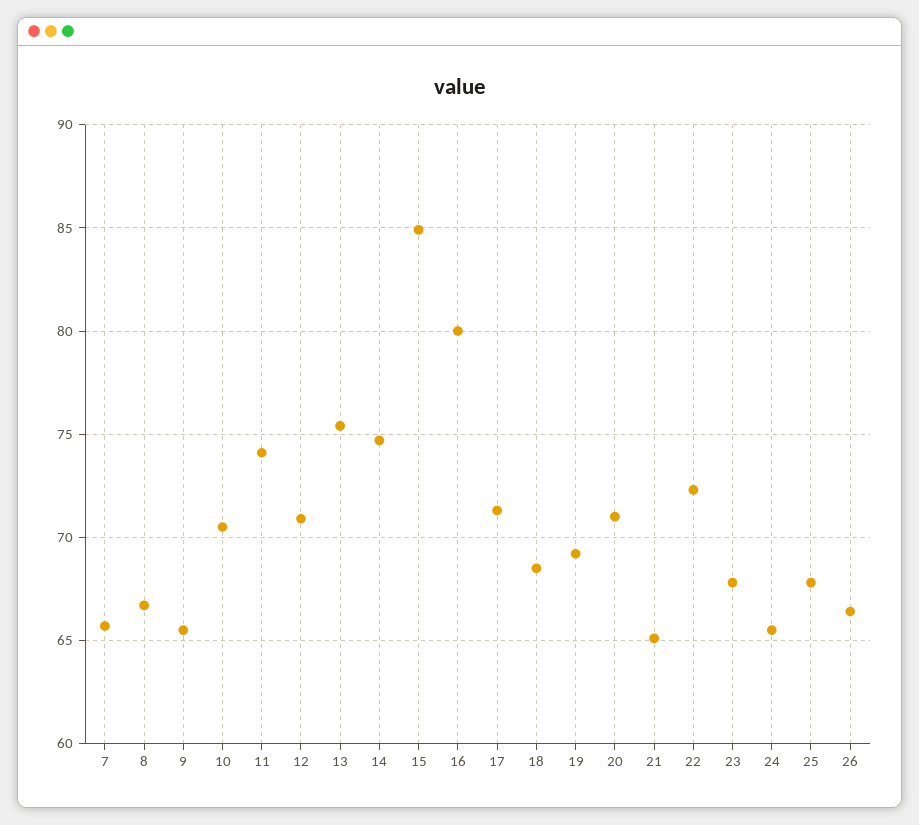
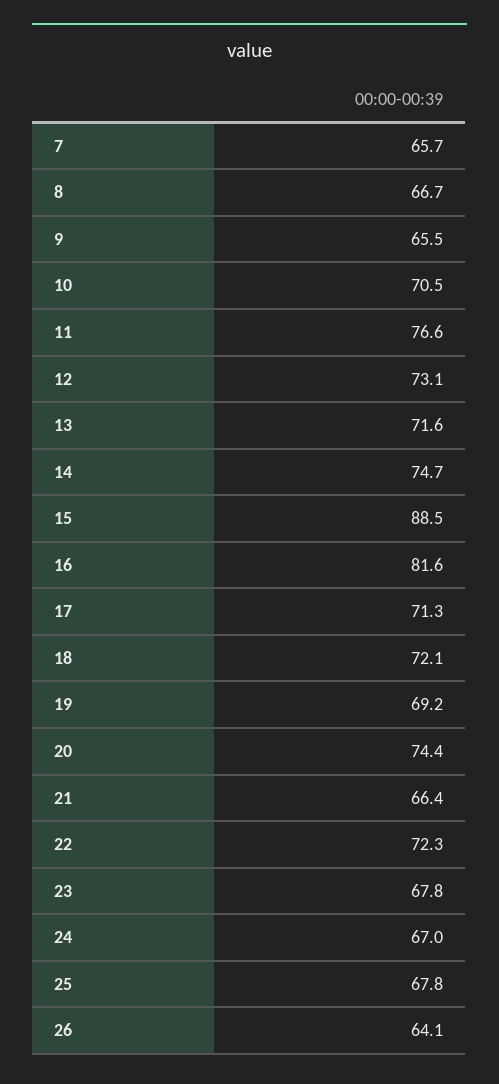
11: 74 -> 76.6
12: 71 -> 73.1
13: 75.5 -> 71.6
15: 85 -> 88.5
16: 80 -> 81.6
18: 68.5 -> 72.1
20: 71 -> 74.4
21: 65 -> 66.4
24: 65.5 -> 67
26: 66.5 -> 64.1

